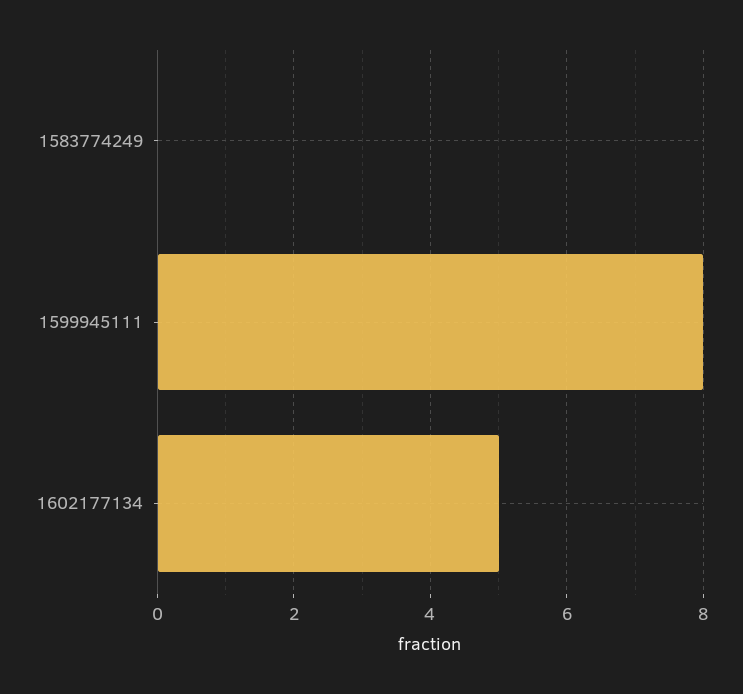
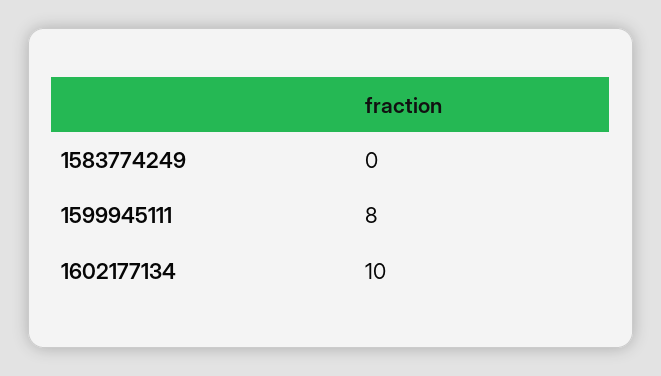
1602177134: 5 -> 10

